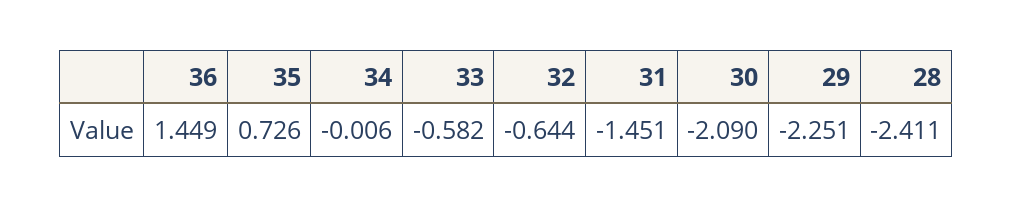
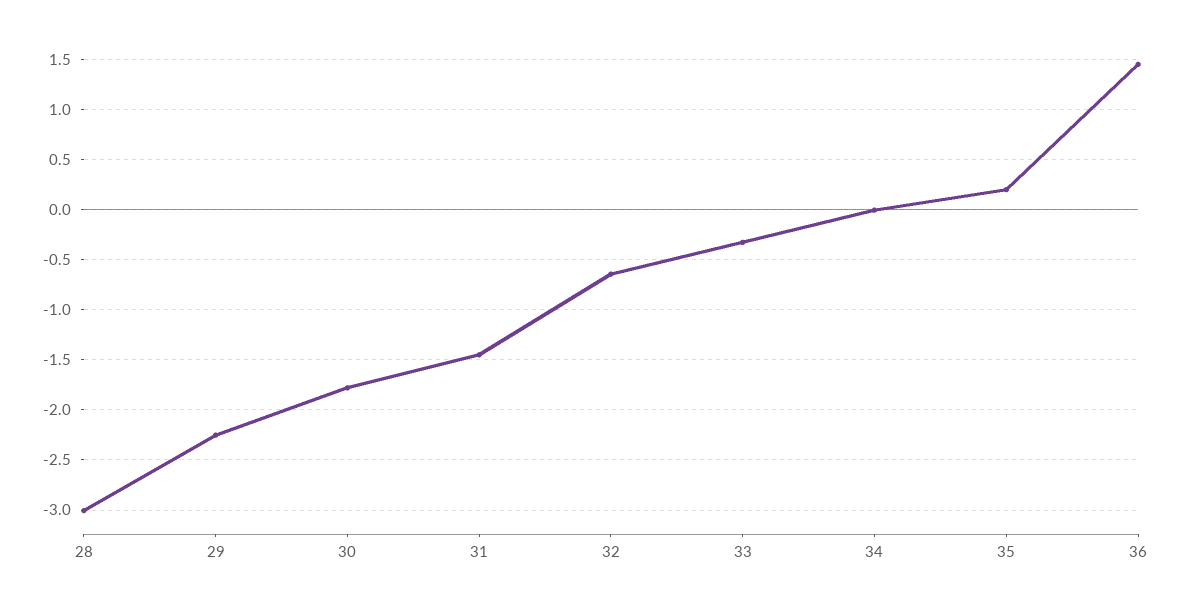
35: 0.726 -> 0.2
33: -0.582 -> -0.3
30: -2.09 -> -1.8
28: -2.411 -> -3

